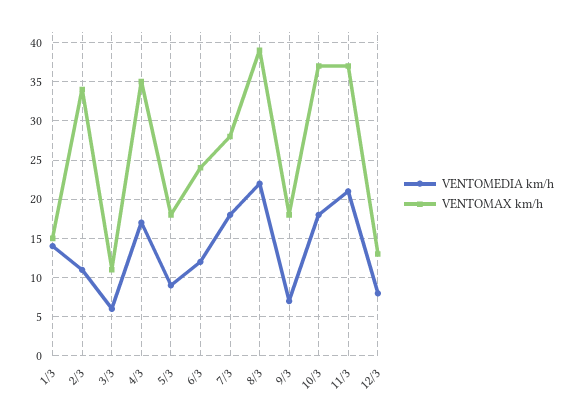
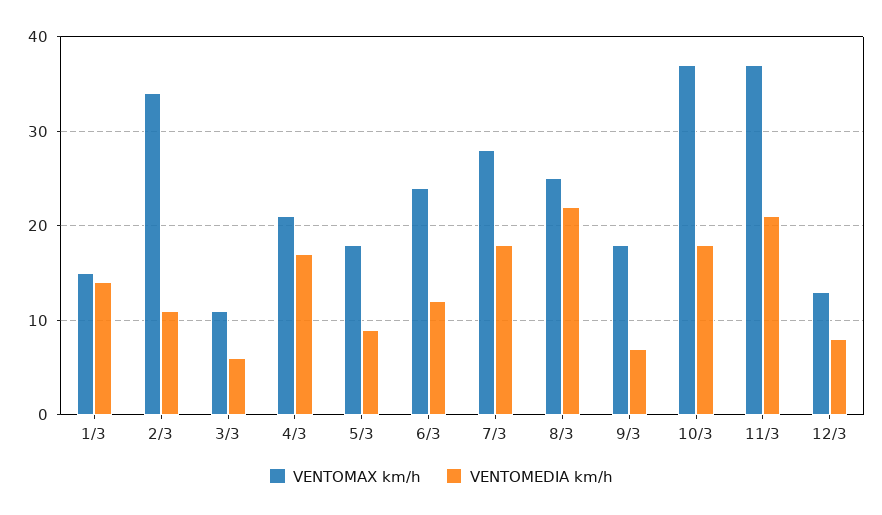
VENTOMAX km/h, 4/3: 35 -> 21
VENTOMAX km/h, 8/3: 39 -> 25

